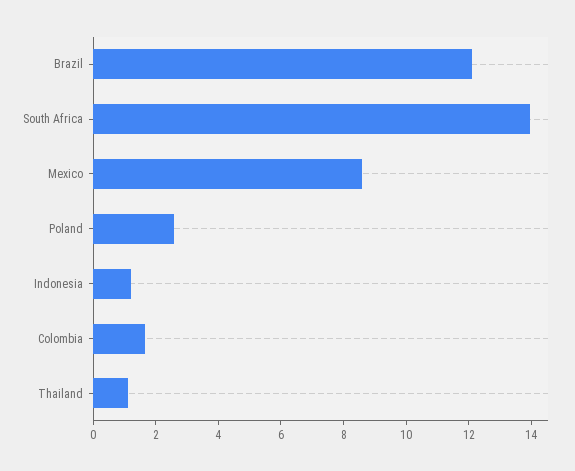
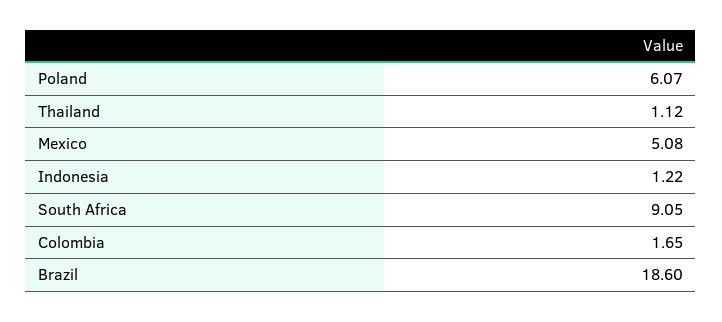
Brazil: 12 -> 18.6
South Africa: 14 -> 9.05
Mexico: 8.5 -> 5.08
Poland: 2.5 -> 6.07

